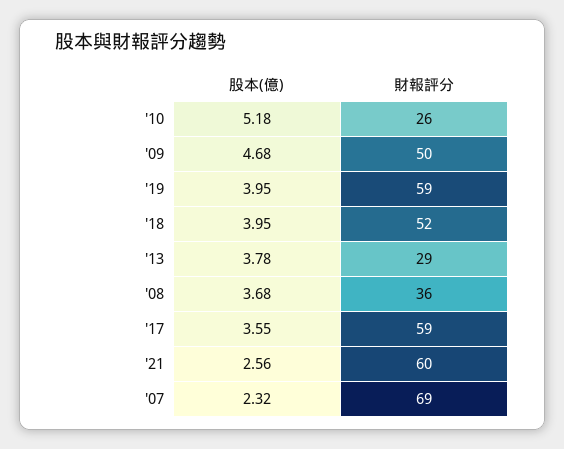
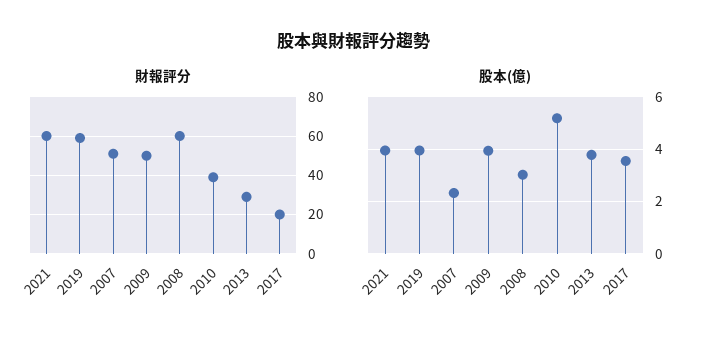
財報評分, '10: 26 -> 40
股本(億), '09: 4.68 -> 4
股本(億), '18: 3.95 -> none
財報評分, '18: 52 -> none
股本(億), '08: 3.68 -> 3
財報評分, '08: 36 -> 60
財報評分, '17: 59 -> 20
股本(億), '21: 2.56 -> 4
財報評分, '07: 69 -> 50

